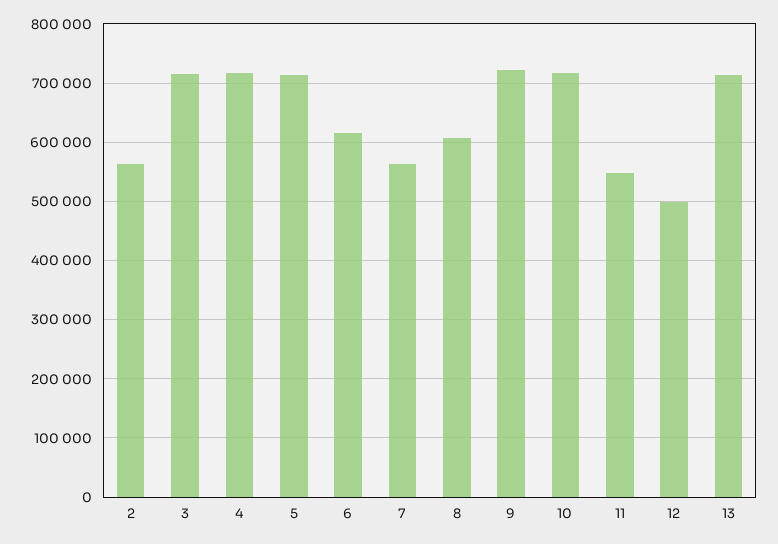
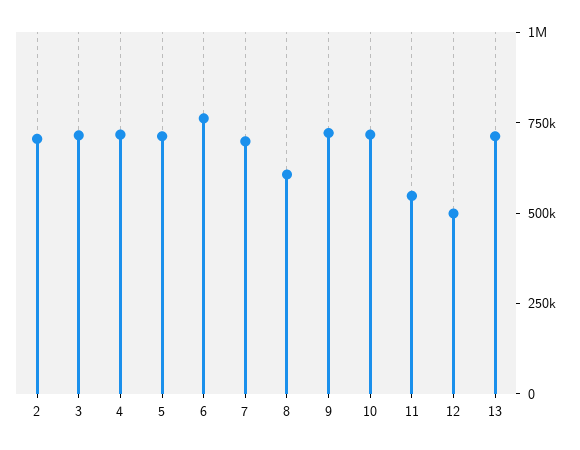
2: 560000 -> 700000
6: 620000 -> 750000
7: 560000 -> 700000

